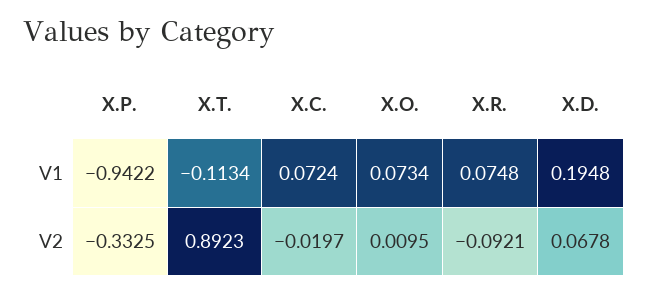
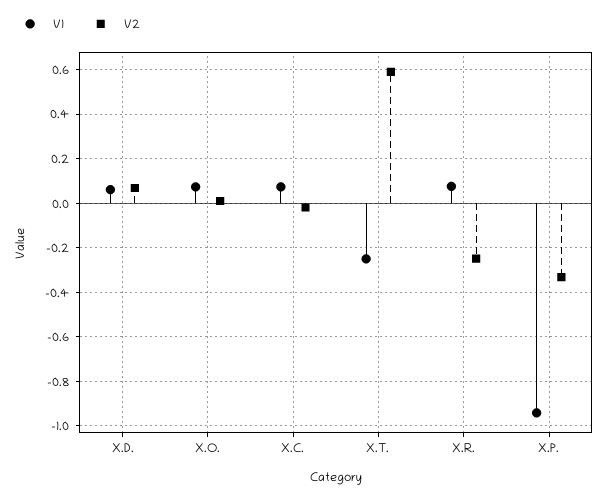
V1, X.T.: -0.1134 -> -0.25
V1, X.D.: 0.1948 -> 0.05
V2, X.T.: 0.8923 -> 0.6
V2, X.R.: -0.0921 -> -0.25

